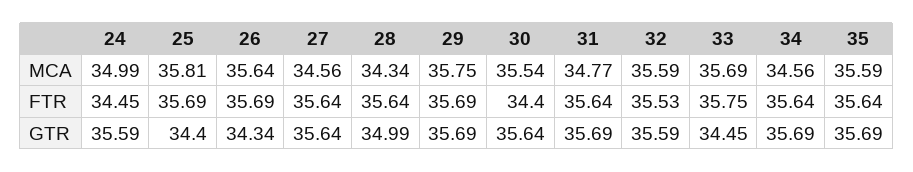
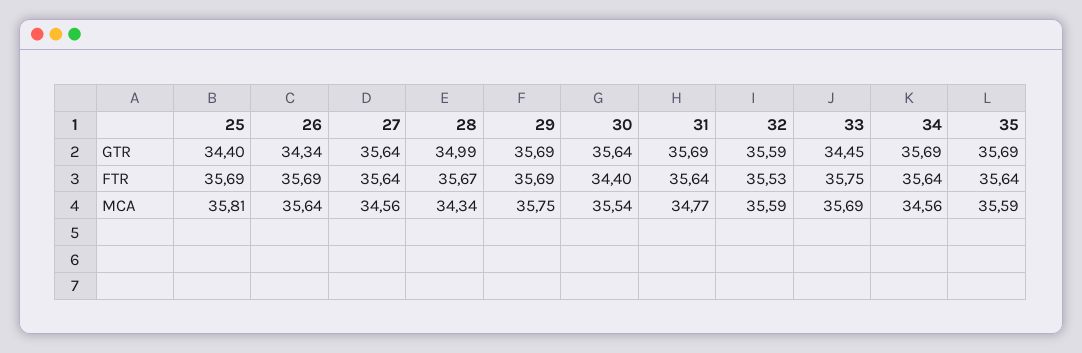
24, MCA: 34.99 -> none
24, FTR: 34.45 -> none
28, FTR: 35.64 -> 35.67
24, GTR: 35.59 -> none

